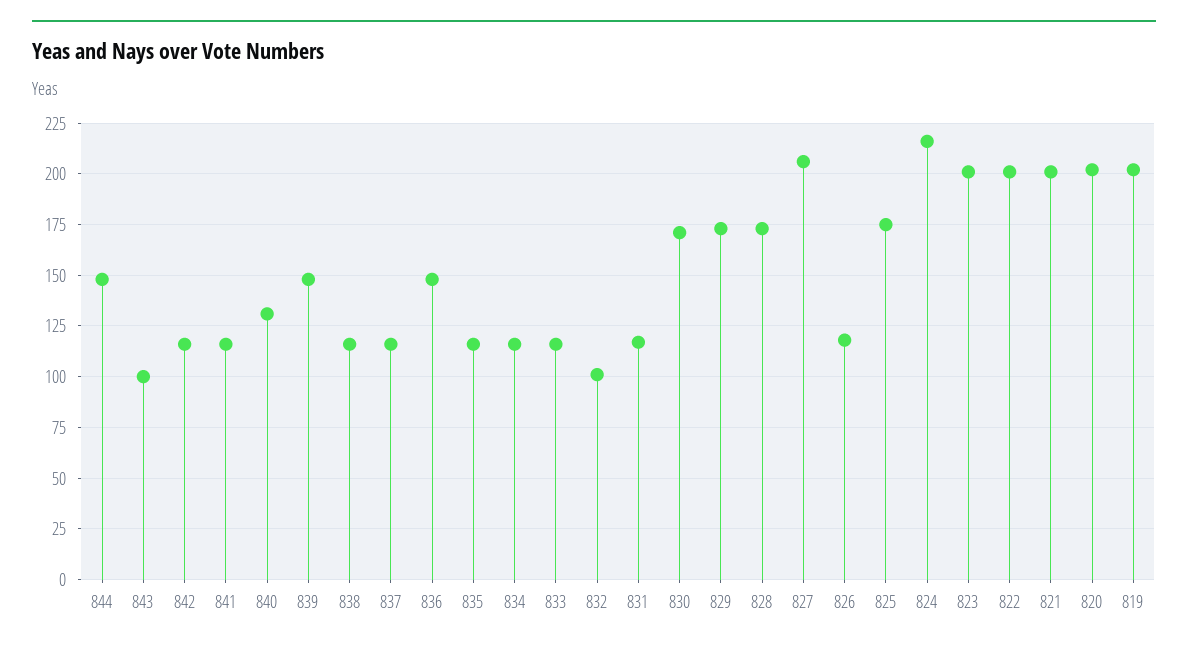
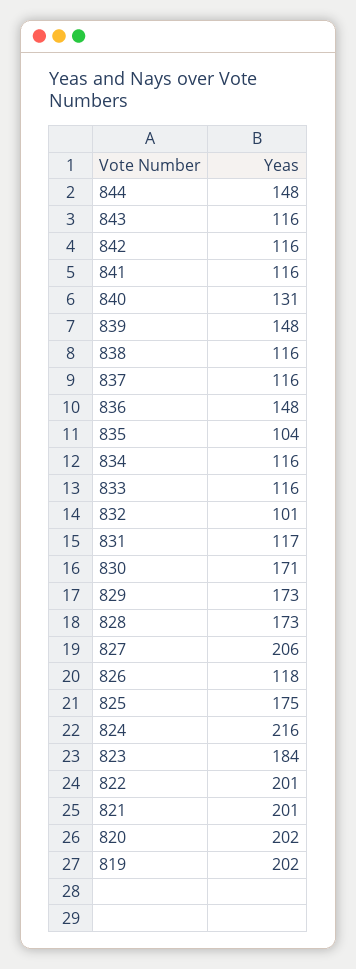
843: 100 -> 116
835: 115 -> 104
823: 200 -> 184

